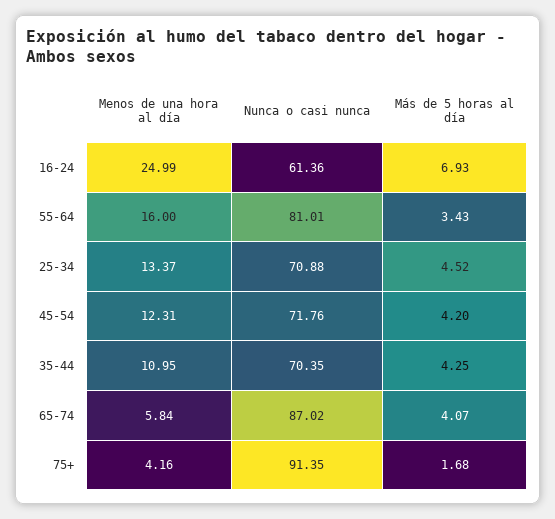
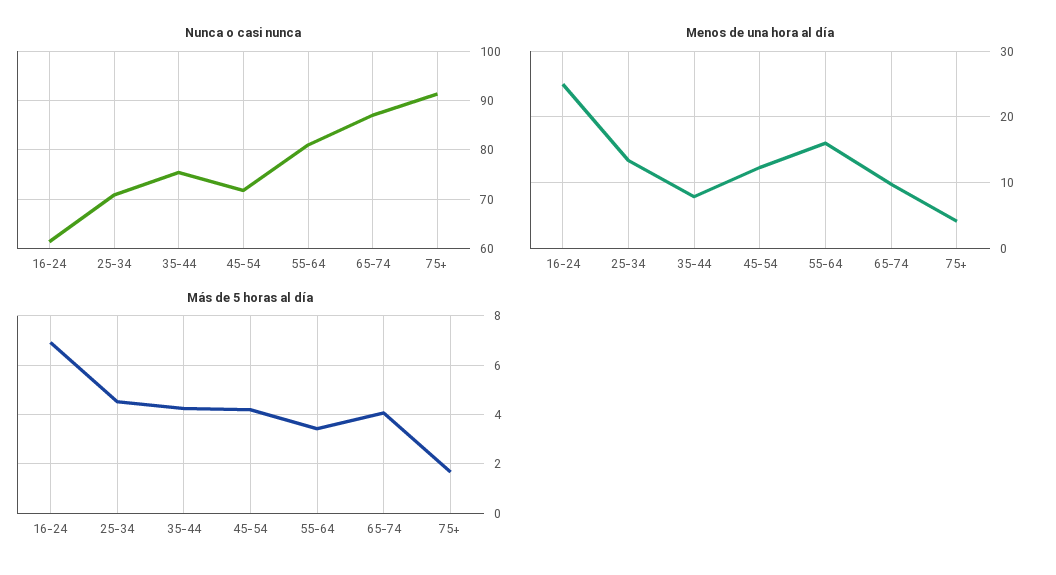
Menos de una hora al día, 35-44: 10.95 -> 8
Nunca o casi nunca, 35-44: 70.35 -> 76
Menos de una hora al día, 65-74: 5.84 -> 10

